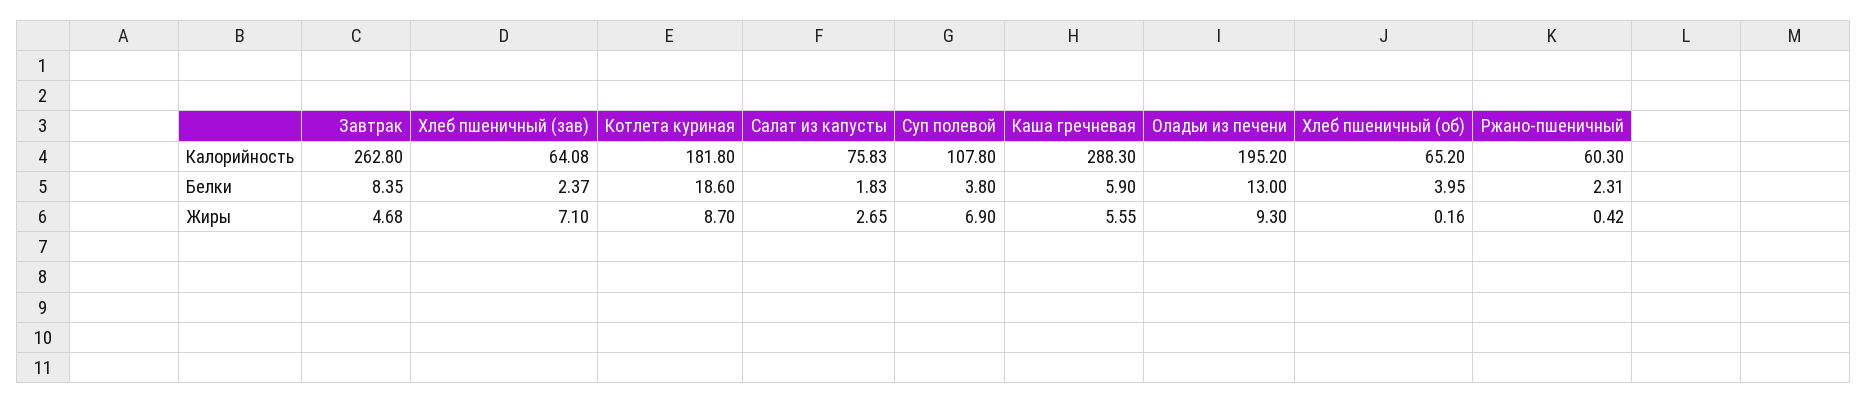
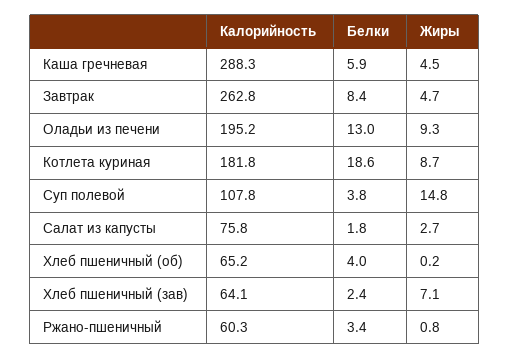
Ржано-пшеничный, Белки: 2.31 -> 3.4
Суп полевой, Жиры: 6.9 -> 14.8
Каша гречневая, Жиры: 5.55 -> 4.5
Ржано-пшеничный, Жиры: 0.42 -> 0.8

